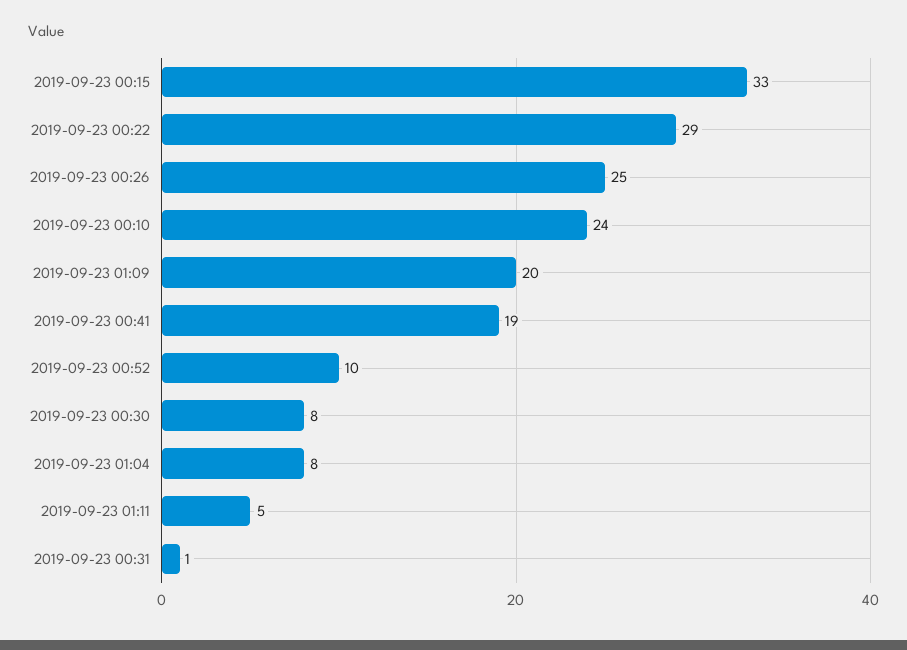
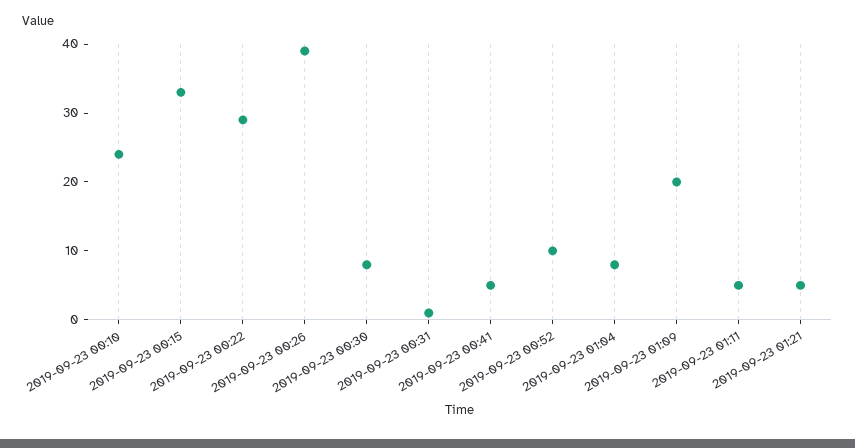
2019-09-23 00:26: 25 -> 40
2019-09-23 00:41: 19 -> 5
2019-09-23 01:21: none -> 5

